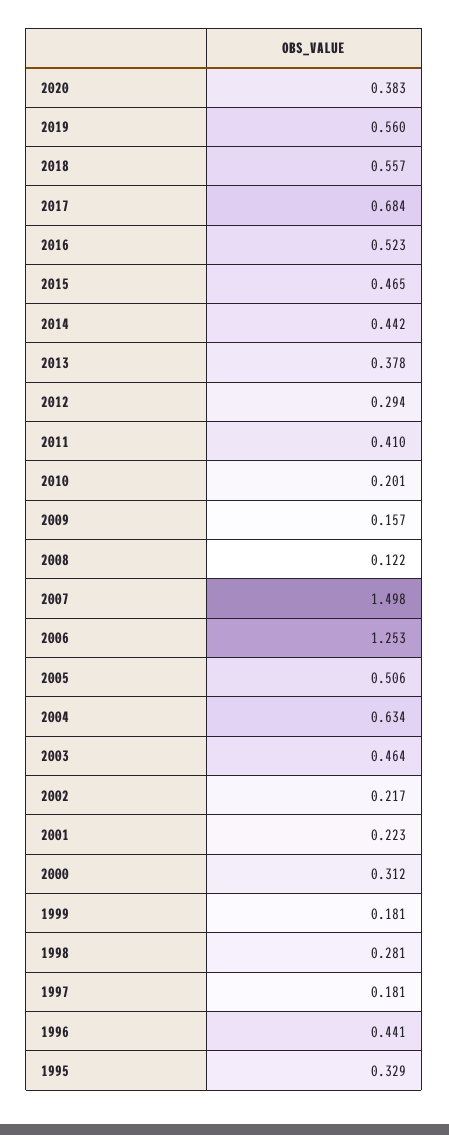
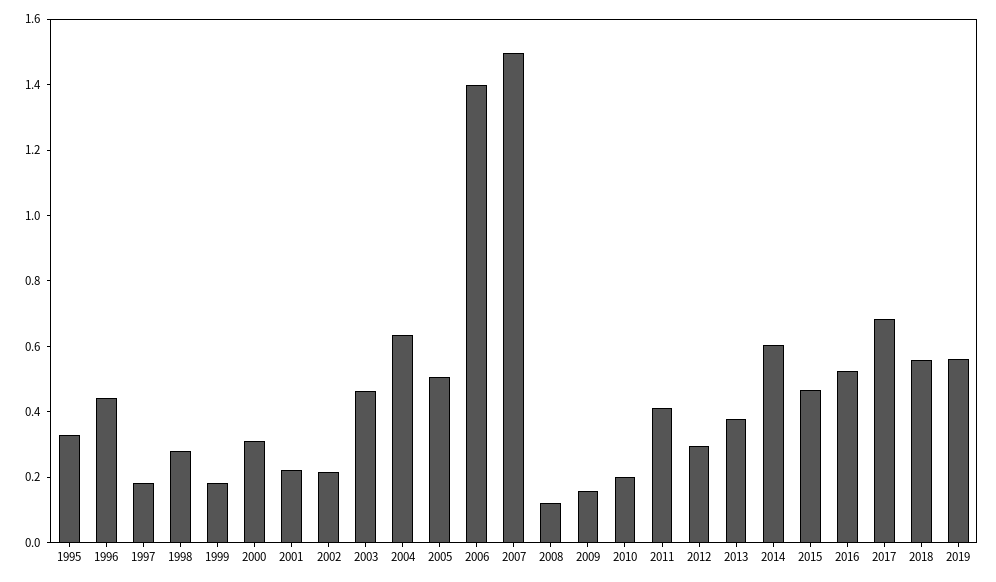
2020: 0.383 -> none
2014: 0.442 -> 0.6
2006: 1.253 -> 1.4

